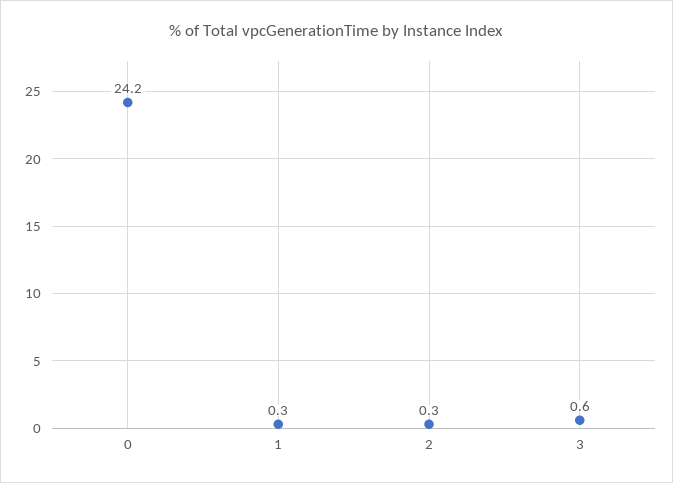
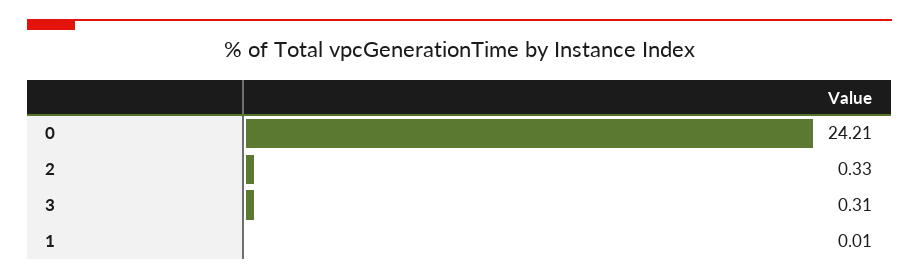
1: 0.3 -> 0.01
3: 0.6 -> 0.31

